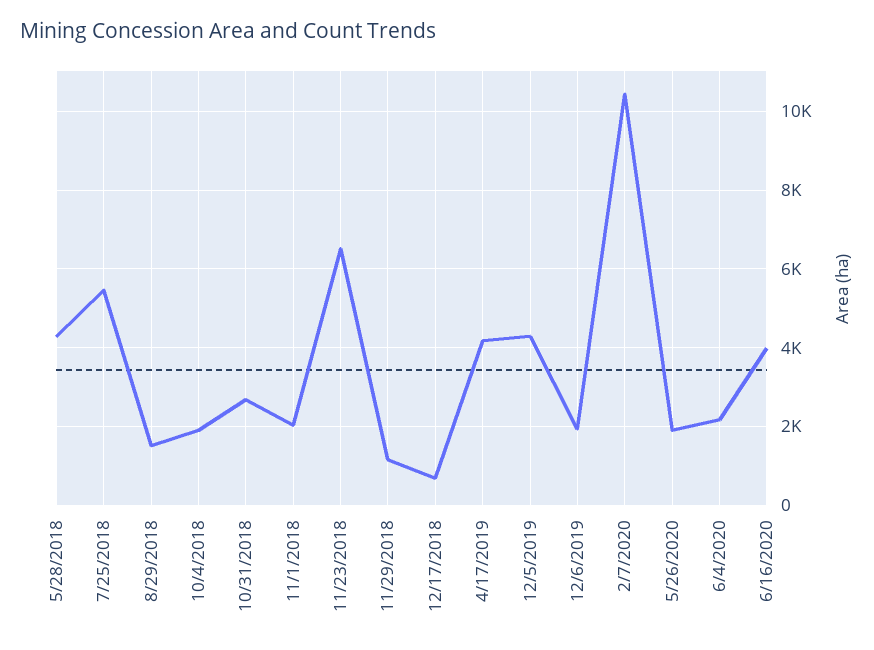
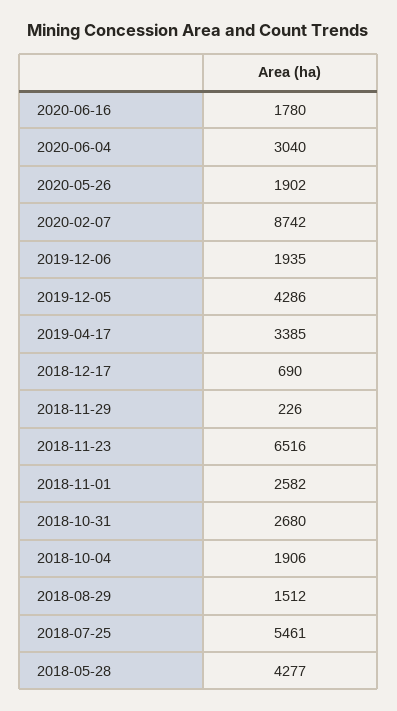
11/1/2018: 2000 -> 2582
11/29/2018: 1200 -> 226
4/17/2019: 4200 -> 3385
2/7/2020: 10400 -> 8742
6/4/2020: 2200 -> 3040
6/16/2020: 4000 -> 1780

